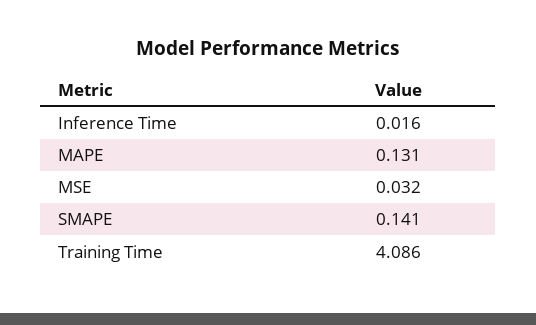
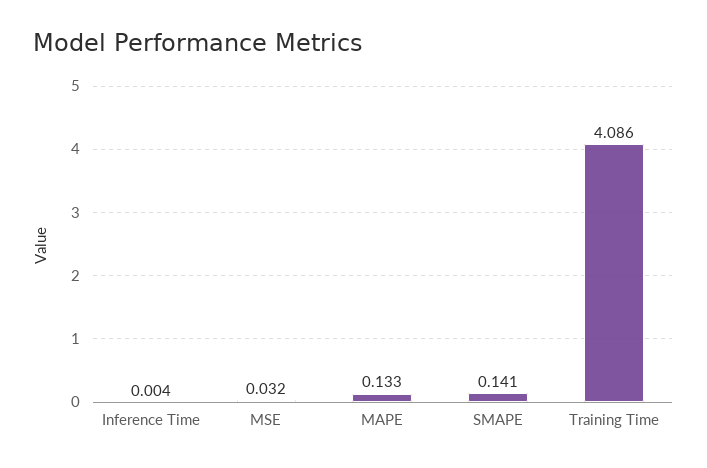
Inference Time: 0.016 -> 0.004
MAPE: 0.131 -> 0.133

